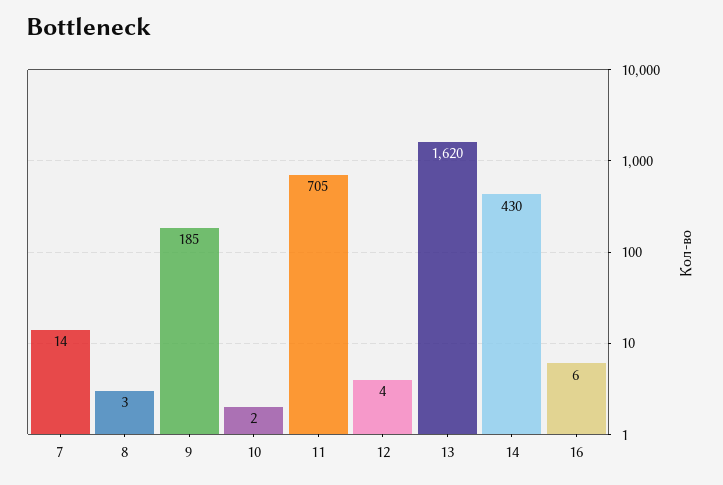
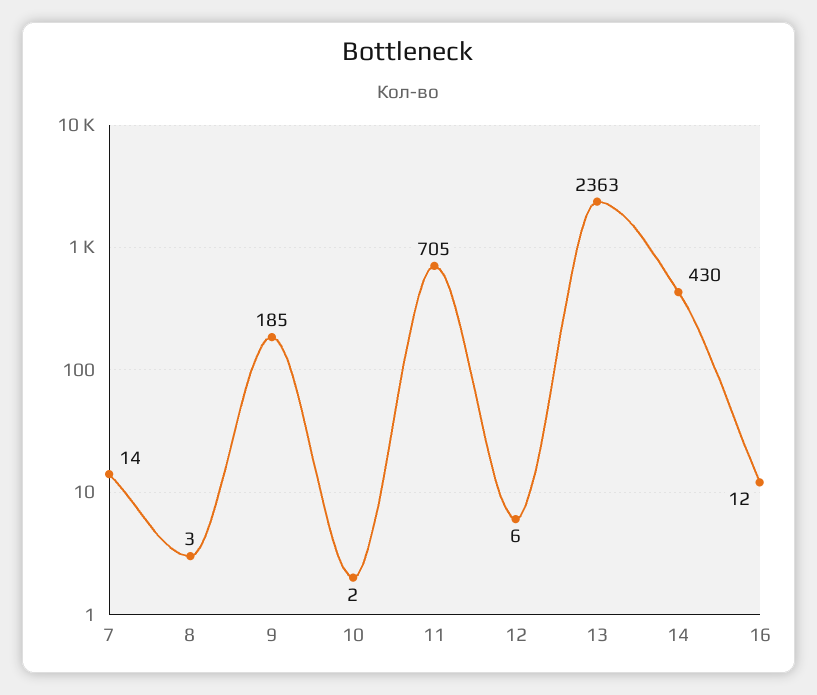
12: 4 -> 6
13: 1620 -> 2363
16: 6 -> 12

